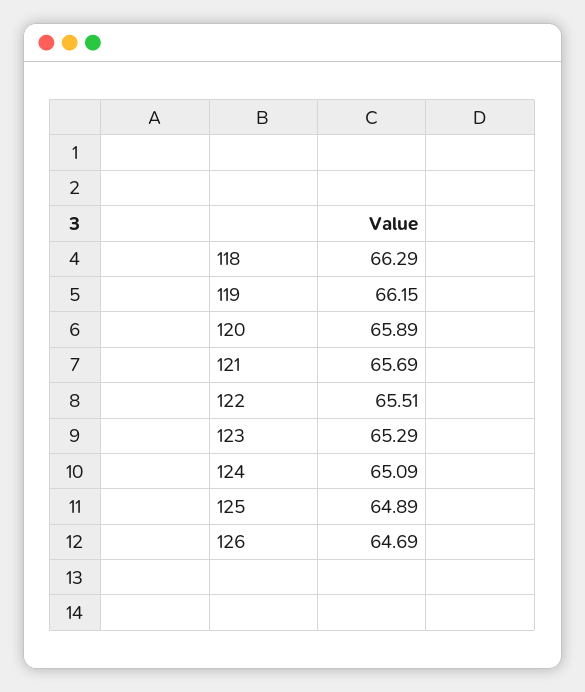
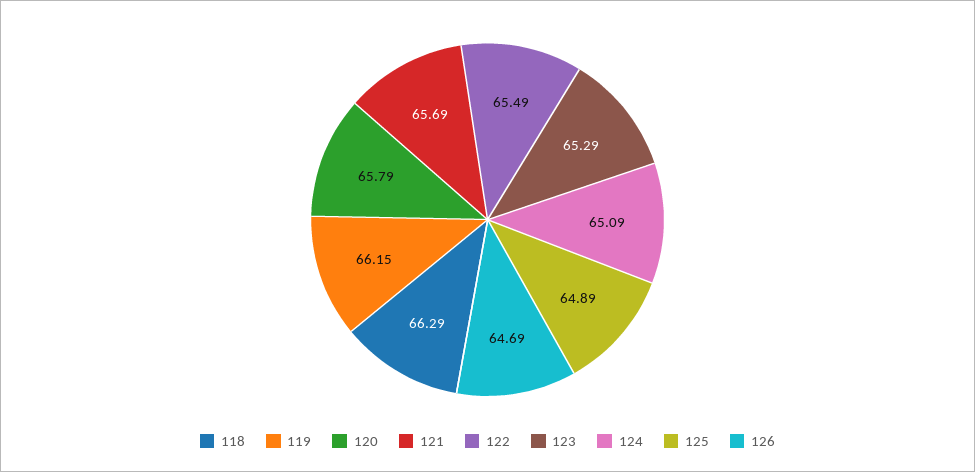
120: 65.89 -> 65.79
122: 65.51 -> 65.49

